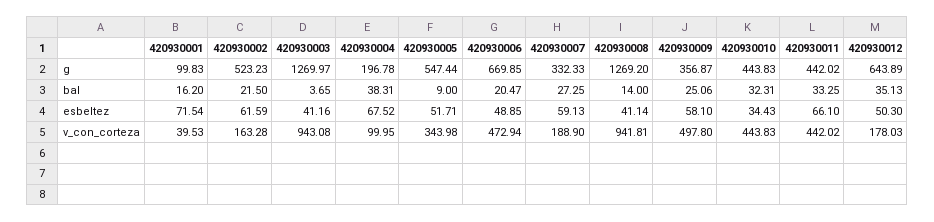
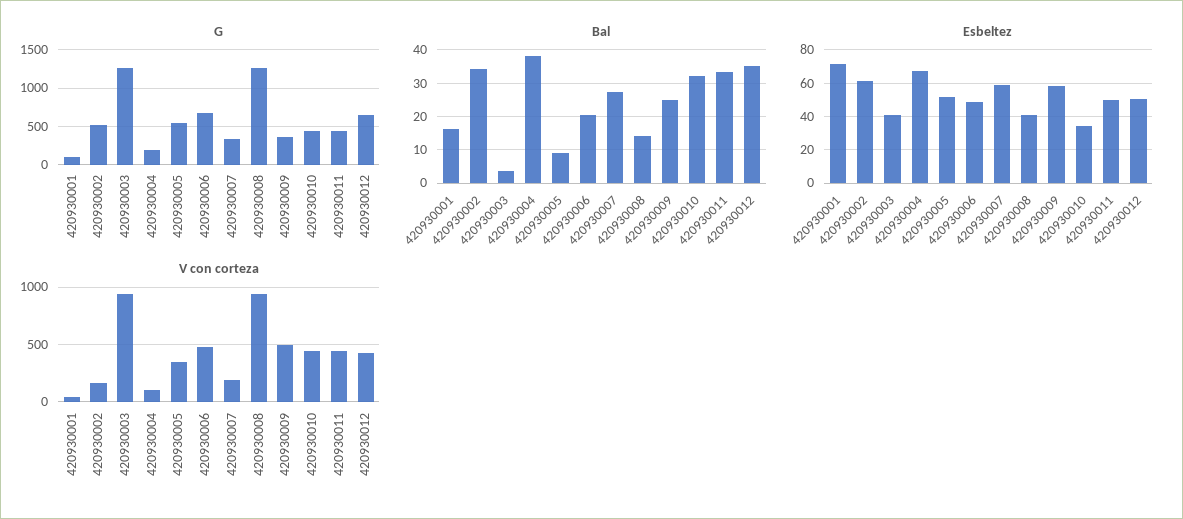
bal, 420930002: 21.5 -> 34
esbeltez, 420930011: 66.1 -> 50
v_con_corteza, 420930012: 178.03 -> 400

